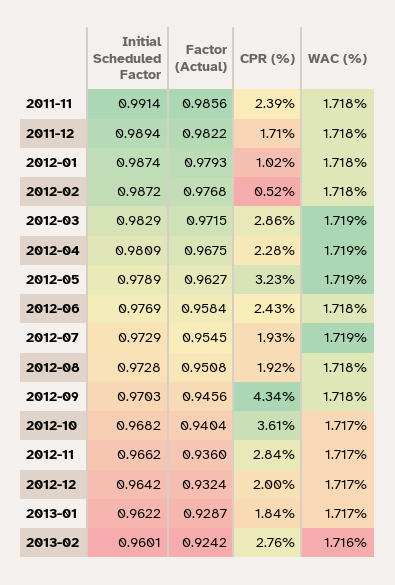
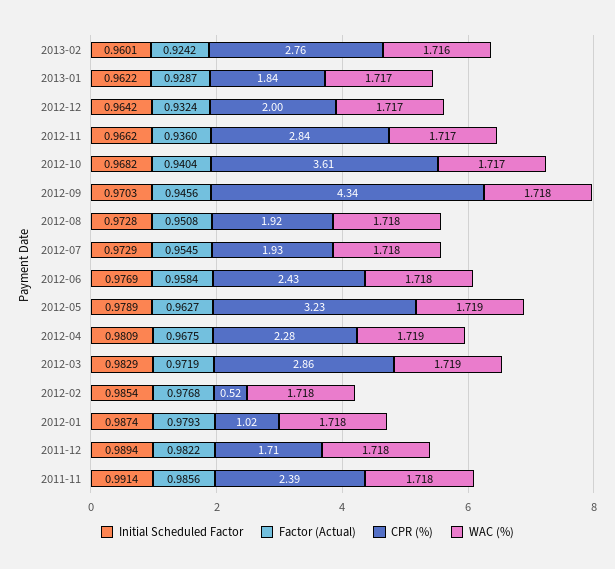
Initial Scheduled Factor, 2012-02: 0.9872 -> 0.9854
Factor (Actual), 2012-03: 0.9715 -> 0.9719
WAC (%), 2012-07: 1.719 -> 1.718

